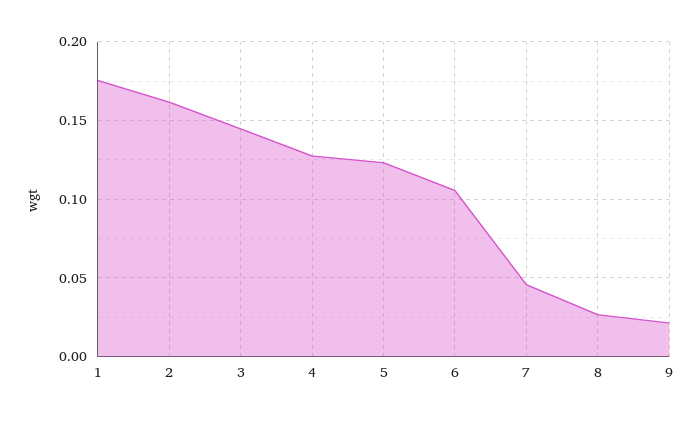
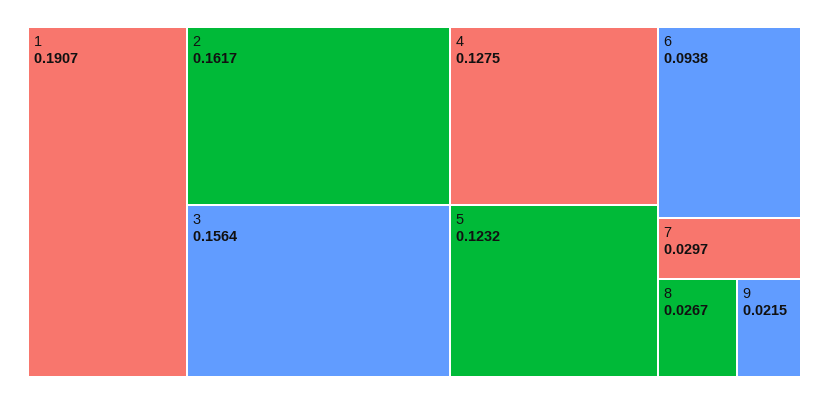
1: 0.175 -> 0.1907
3: 0.145 -> 0.1564
6: 0.105 -> 0.0938
7: 0.045 -> 0.0297

